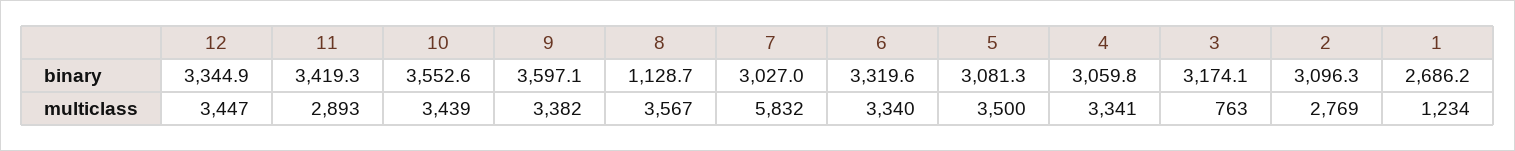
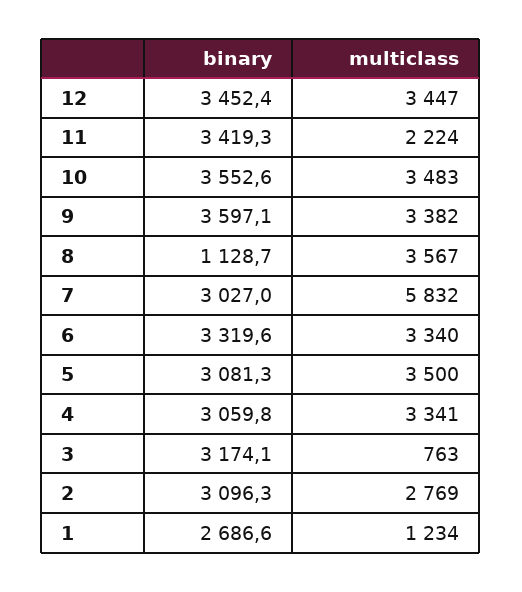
12, binary: 3344.9 -> 3452.4
1, binary: 2686.2 -> 2686.6
11, multiclass: 2893 -> 2224
10, multiclass: 3439 -> 3483

